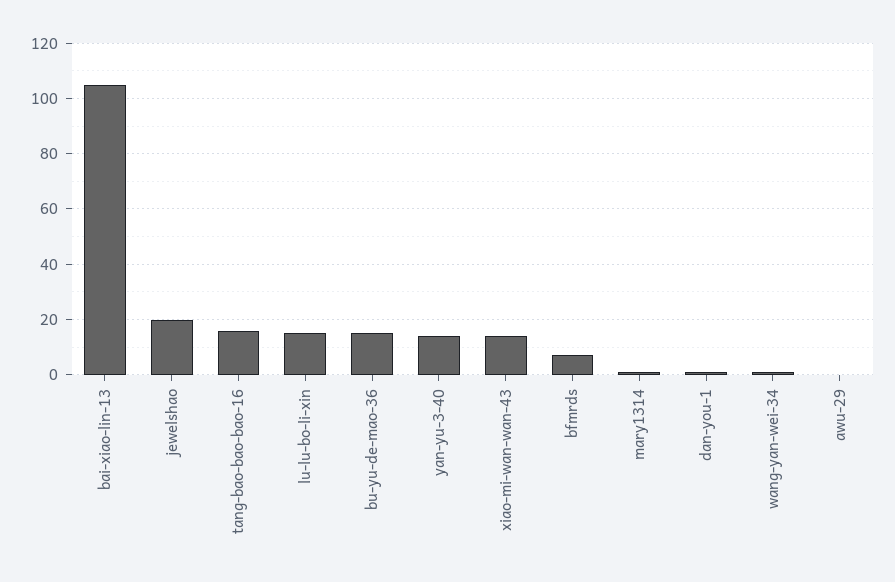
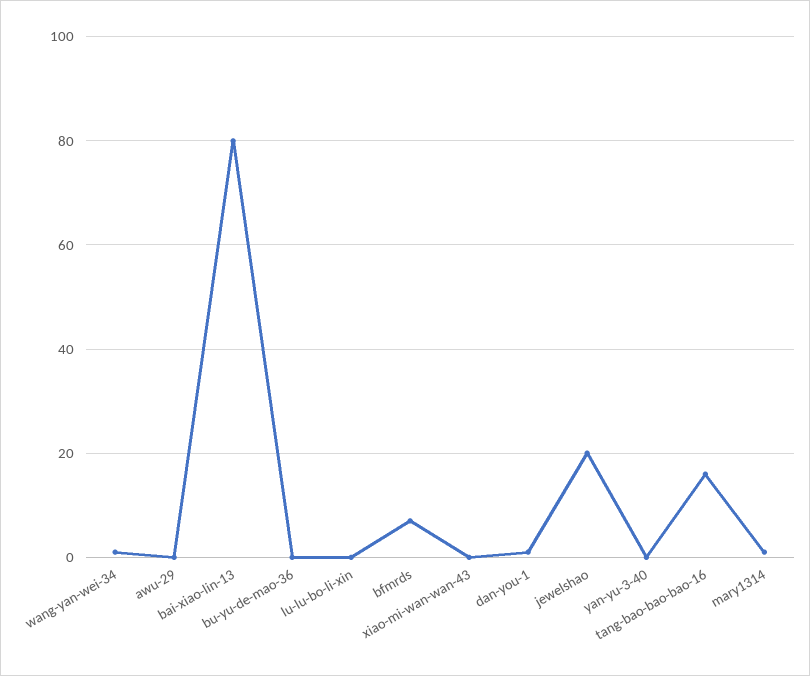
bai-xiao-lin-13: 105 -> 80
lu-lu-bo-li-xin: 15 -> 0
bu-yu-de-mao-36: 15 -> 0
yan-yu-3-40: 15 -> 0
xiao-mi-wan-wan-43: 15 -> 0

